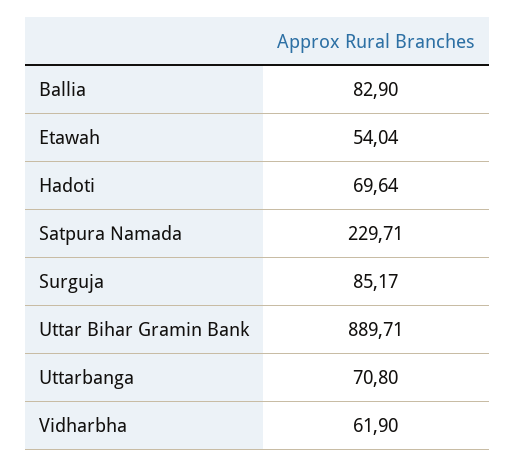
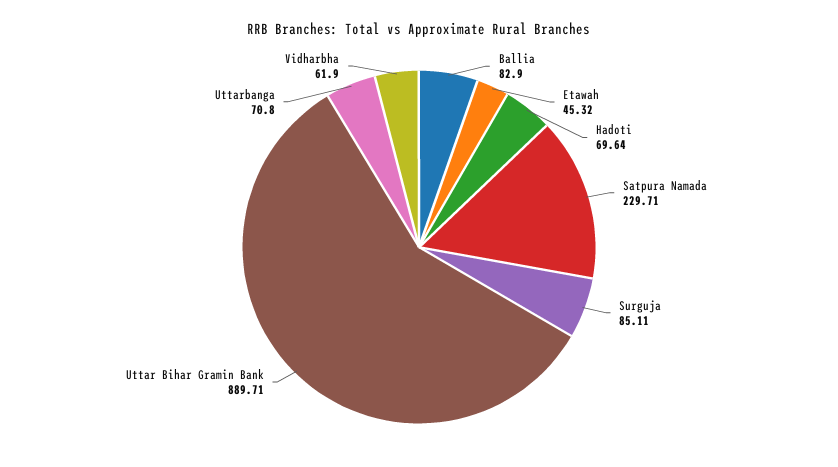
Etawah: 54.04 -> 45.32
Surguja: 85.17 -> 85.11

